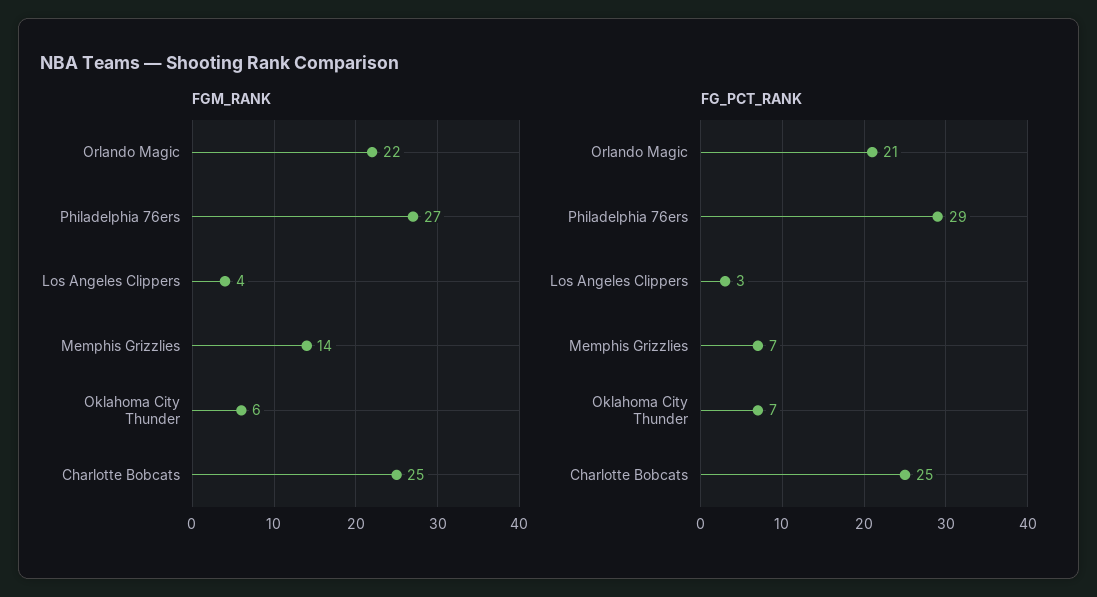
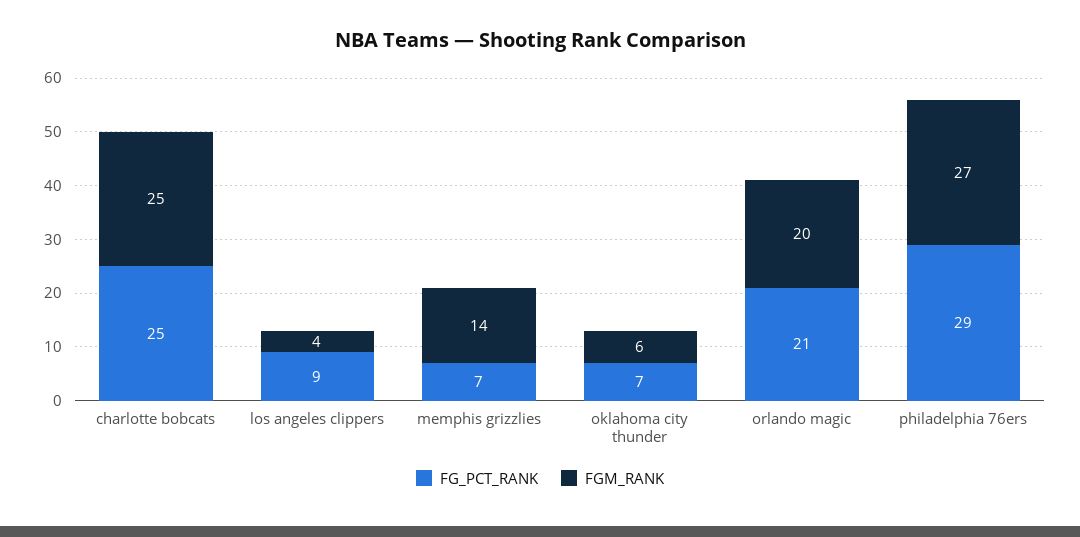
FGM_RANK, Orlando Magic: 22 -> 20
FG_PCT_RANK, Los Angeles Clippers: 3 -> 9

